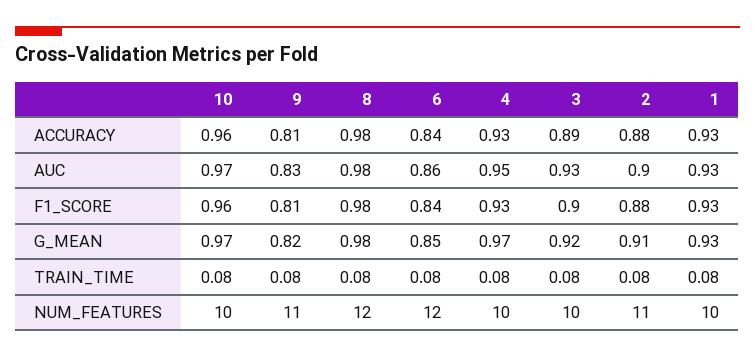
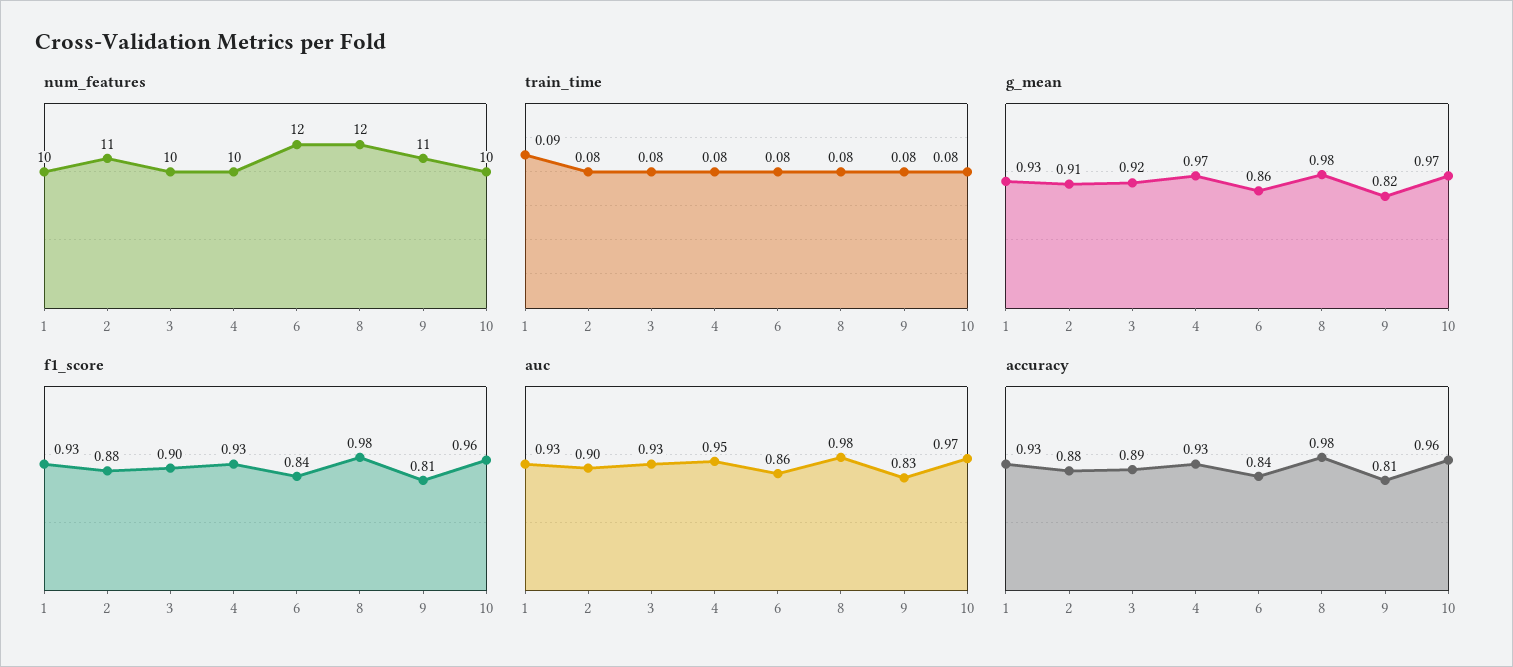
G_MEAN, 6: 0.85 -> 0.86
TRAIN_TIME, 1: 0.08 -> 0.09

